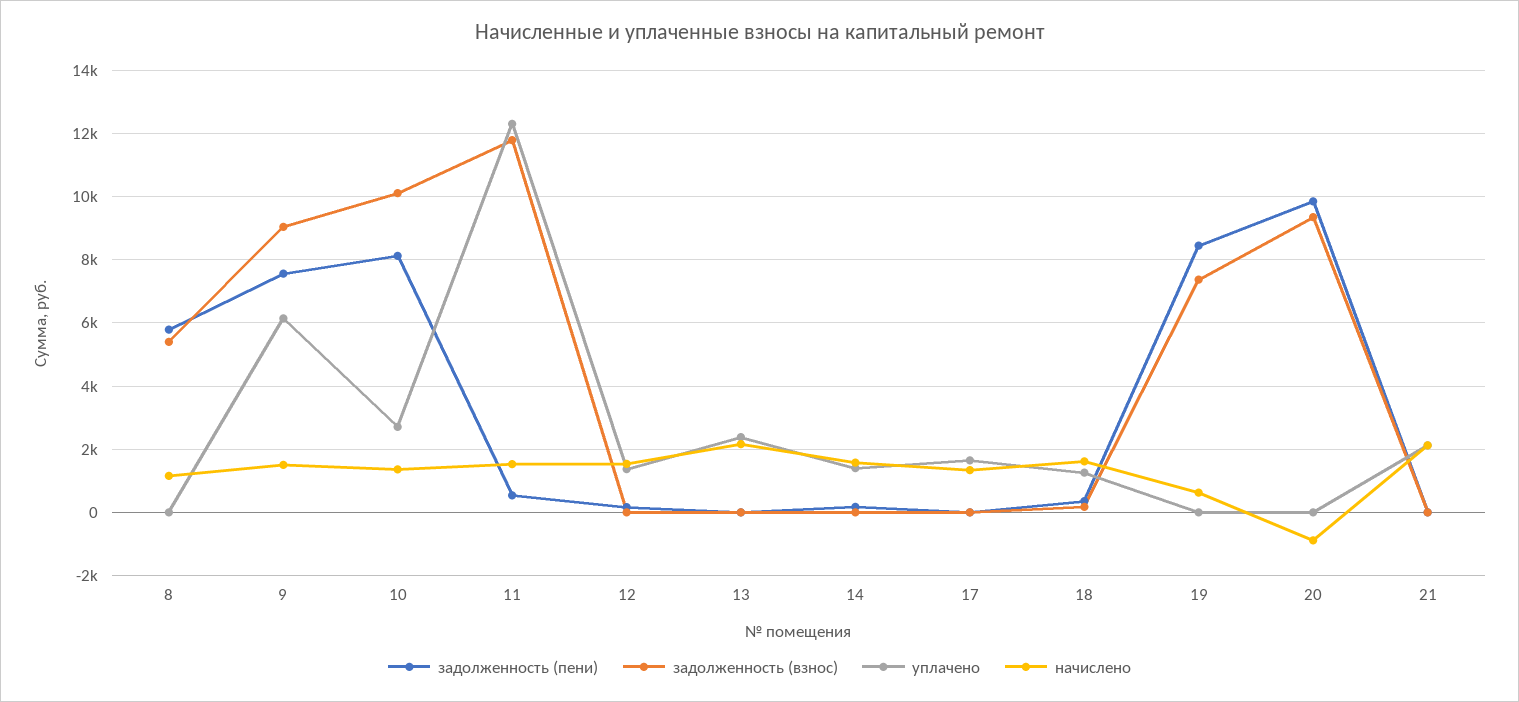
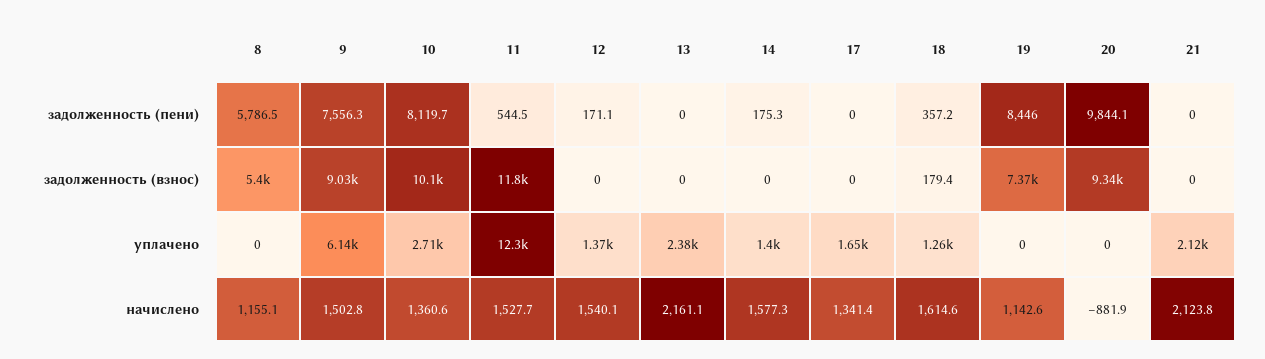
начислено, 19: 600 -> 1142.6

